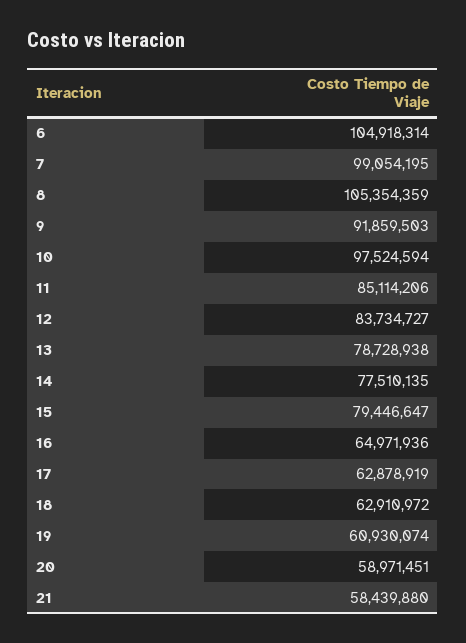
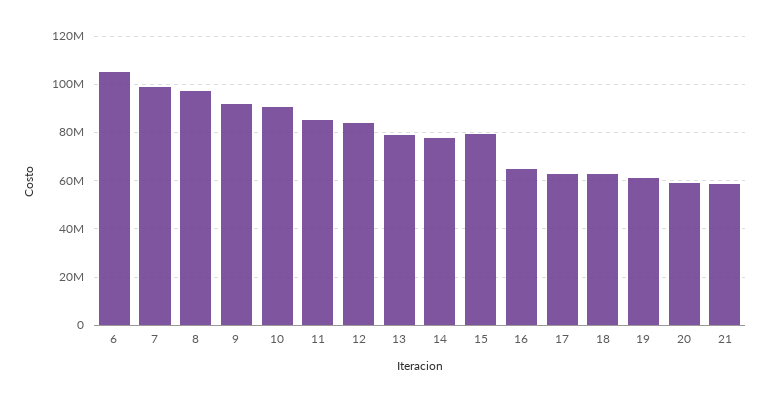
8: 105354359 -> 97500000
10: 97524594 -> 90000000

